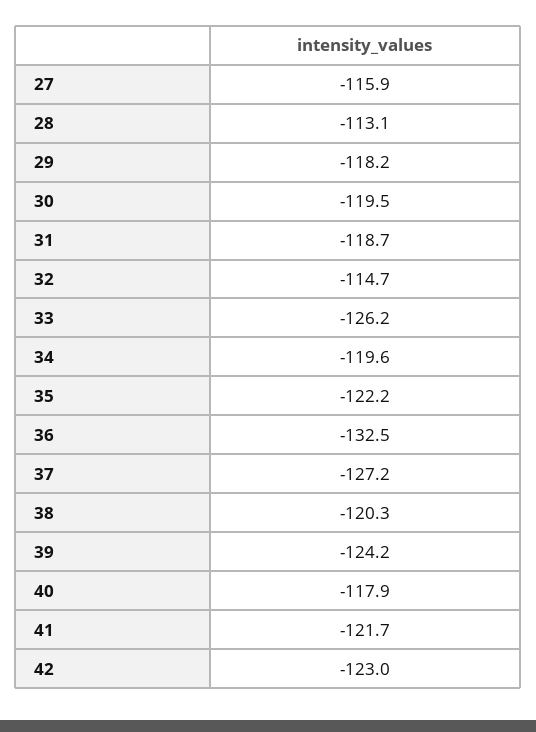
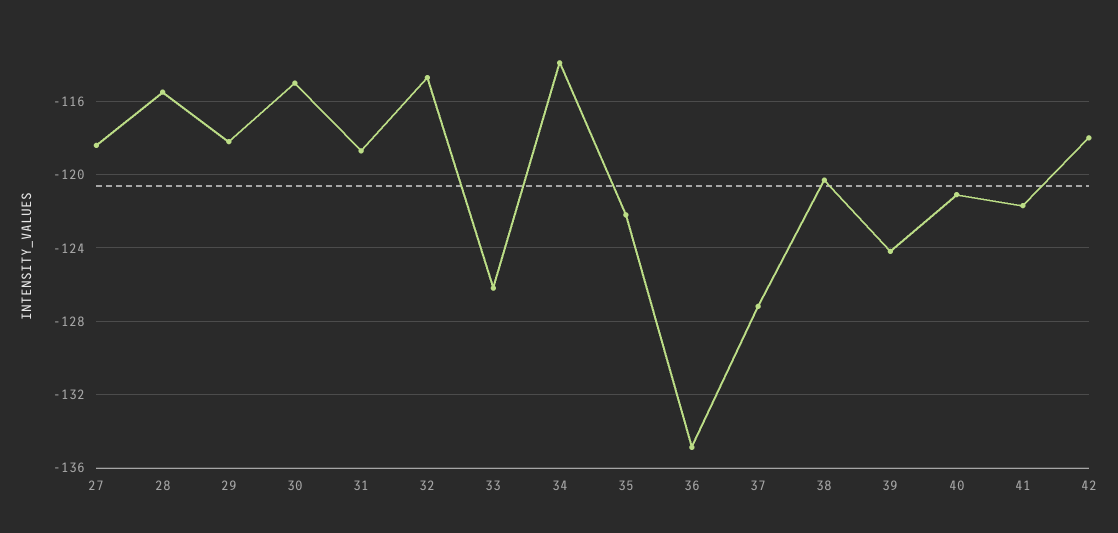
27: -115.9 -> -118.5
28: -113.1 -> -115.5
30: -119.5 -> -115
34: -119.6 -> -114
36: -132.5 -> -135
40: -117.9 -> -121
42: -123 -> -118

